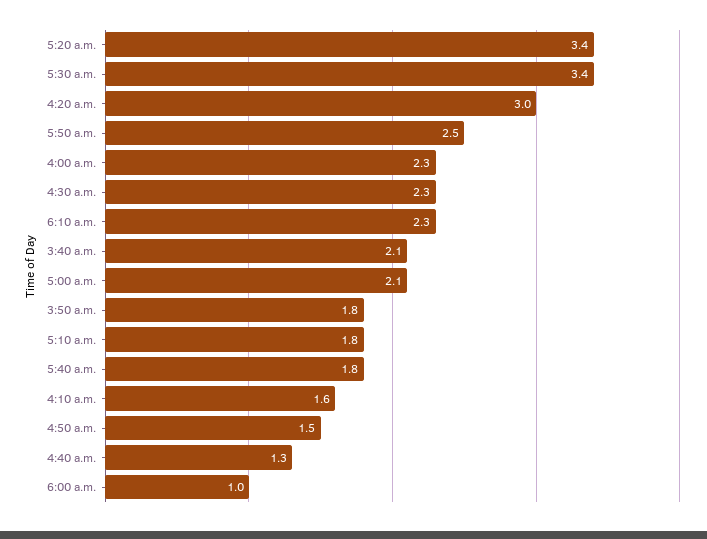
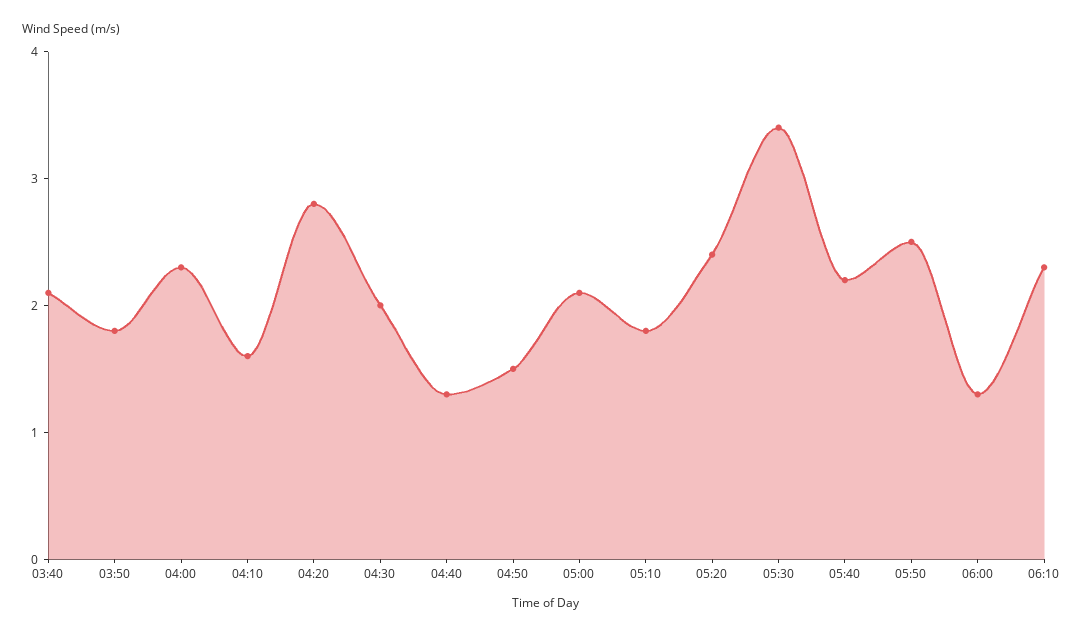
5:20 a.m.: 3.4 -> 2.4
4:20 a.m.: 3 -> 2.8
4:30 a.m.: 2.3 -> 2
5:40 a.m.: 1.8 -> 2.2
6:00 a.m.: 1 -> 1.3

